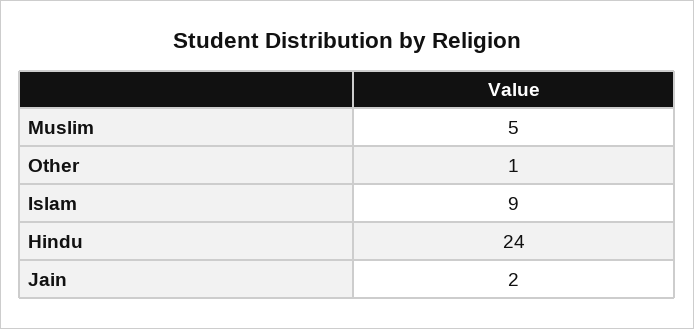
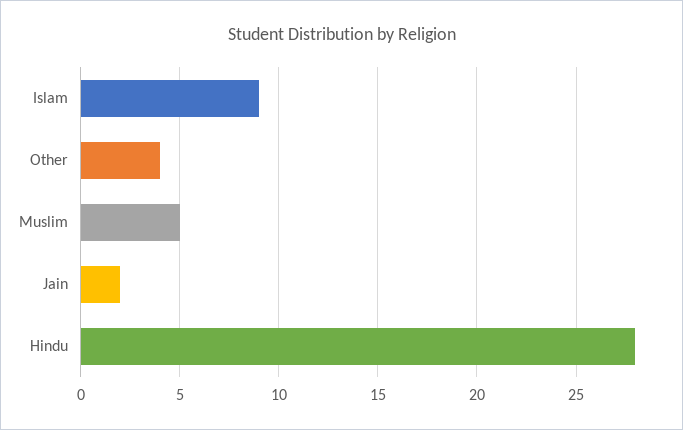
Other: 1 -> 4
Hindu: 24 -> 28

